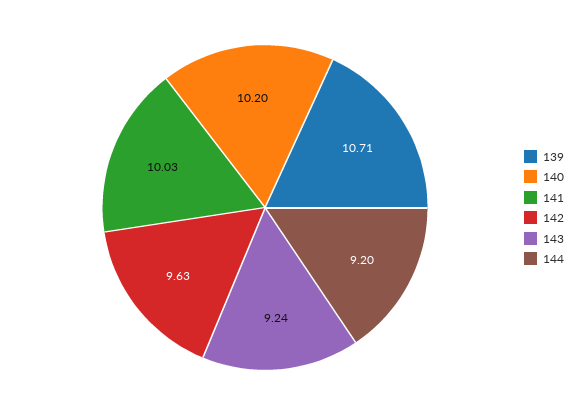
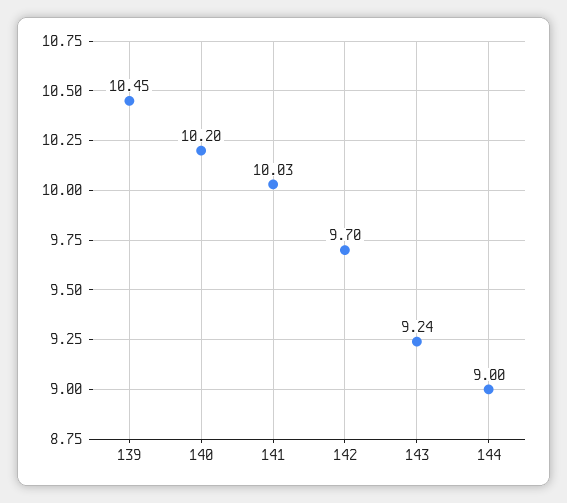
139: 10.71 -> 10.45
142: 9.63 -> 9.7
144: 9.2 -> 9

